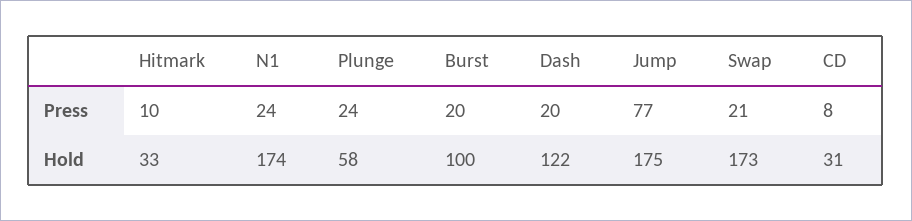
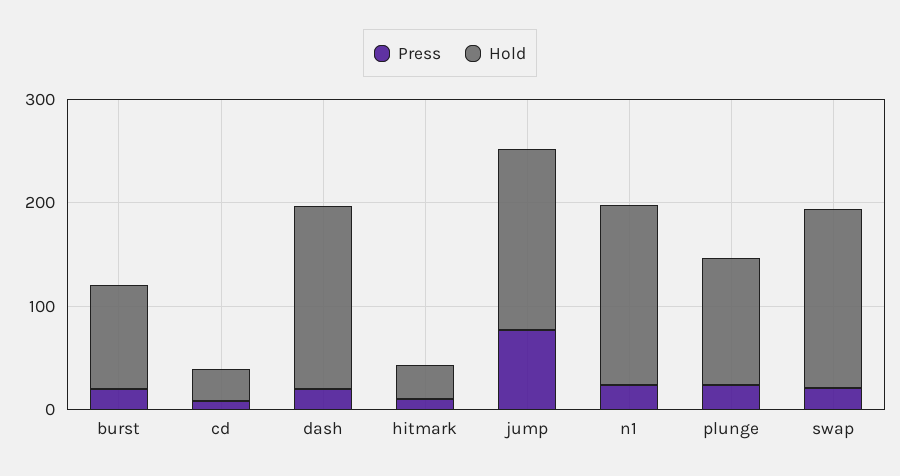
Hold, Plunge: 58 -> 120
Hold, Dash: 122 -> 180

